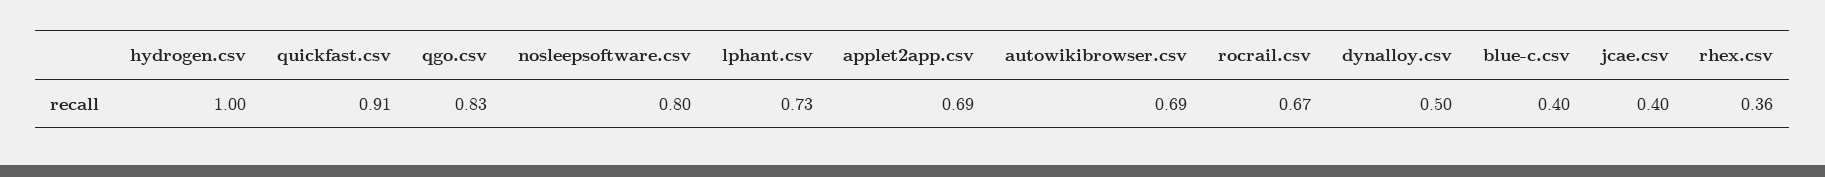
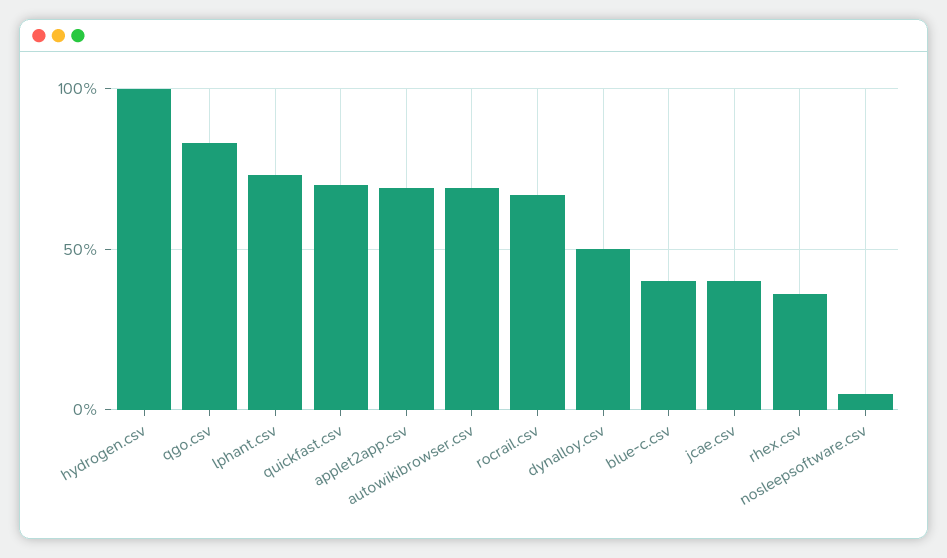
quickfast.csv: 0.91 -> 0.7
nosleepsoftware.csv: 0.8 -> 0.05

